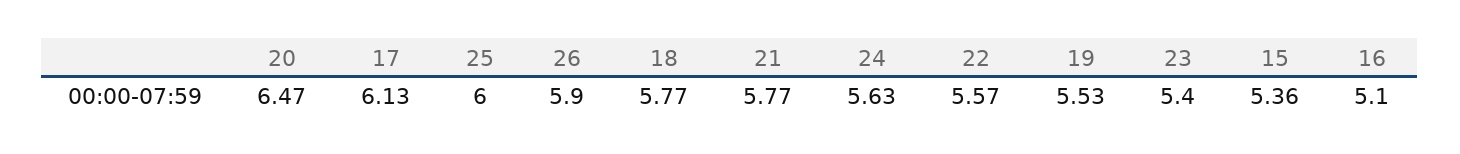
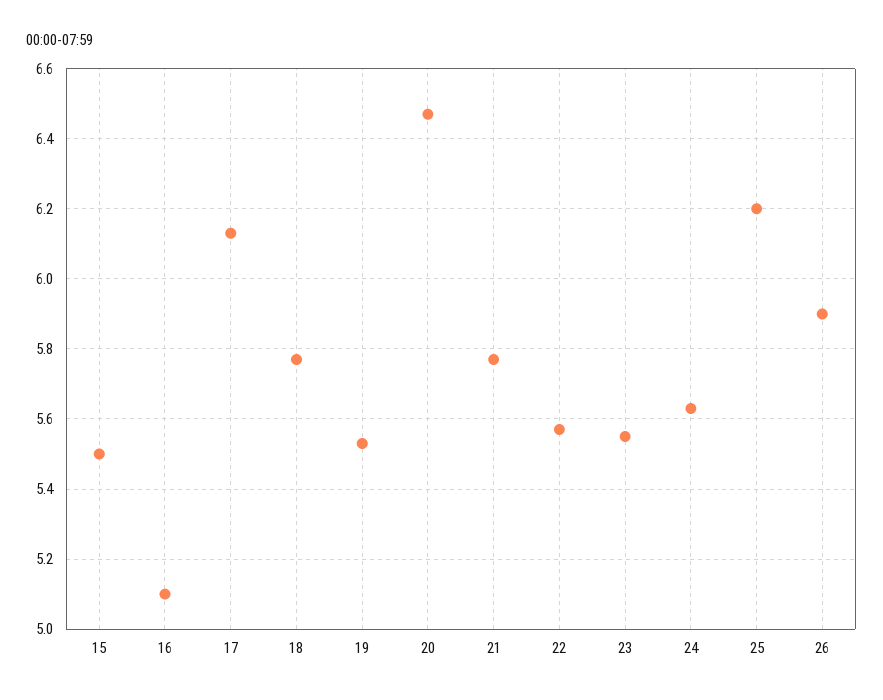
25: 6 -> 6.2
23: 5.4 -> 5.55
15: 5.36 -> 5.5

